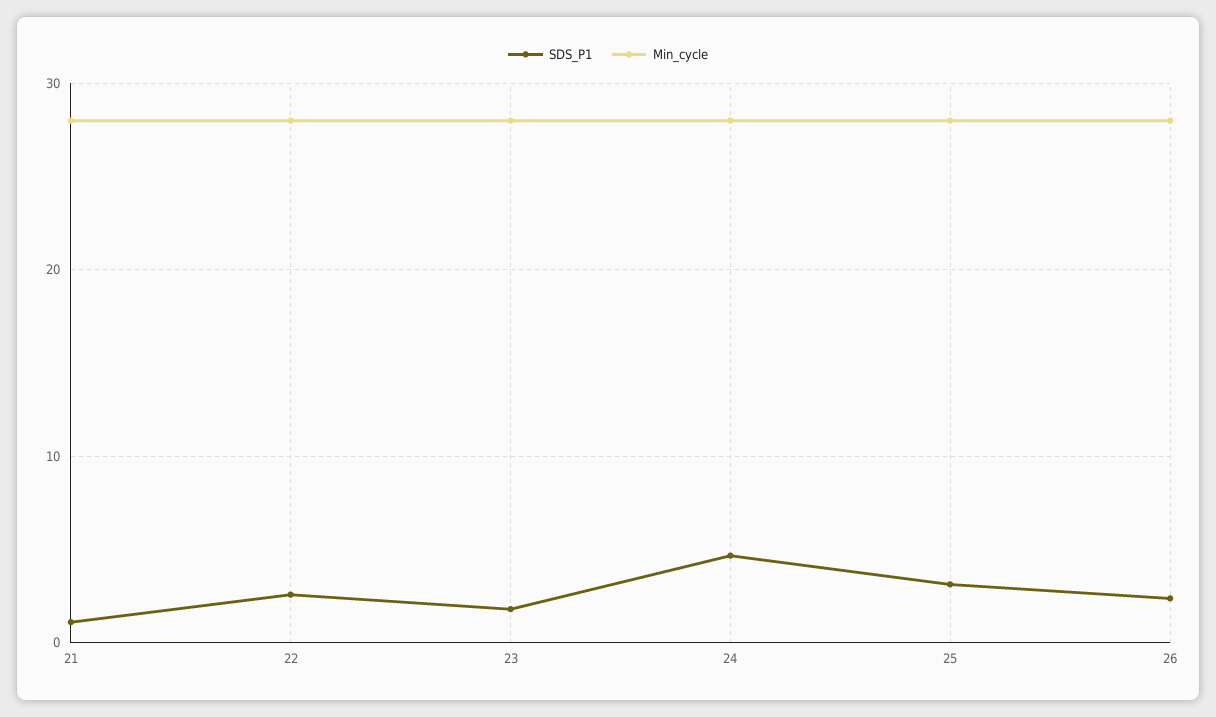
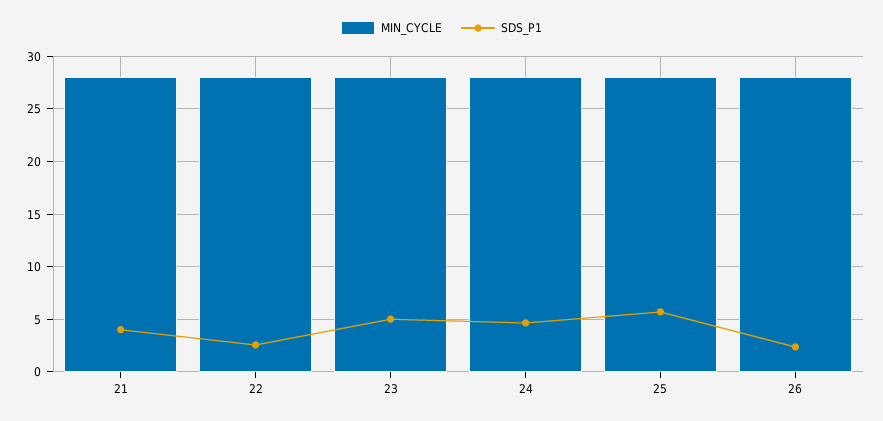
SDS_P1, 21: 1 -> 4
SDS_P1, 23: 2 -> 5
SDS_P1, 25: 3 -> 6

